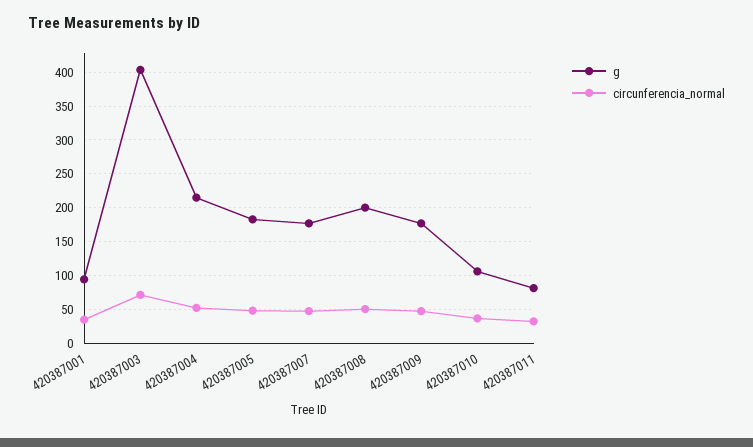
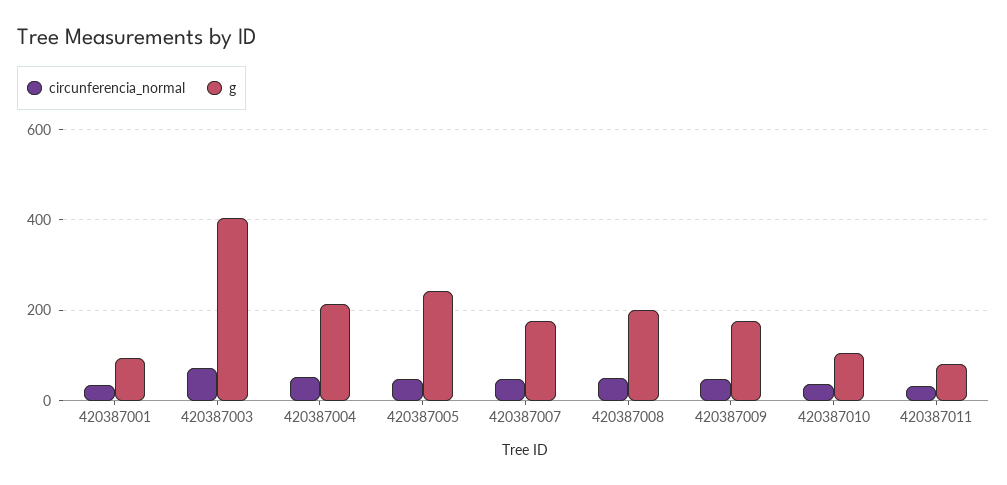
g, 420387005: 180 -> 240

